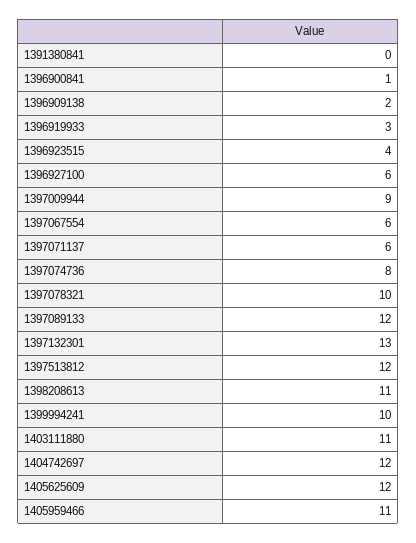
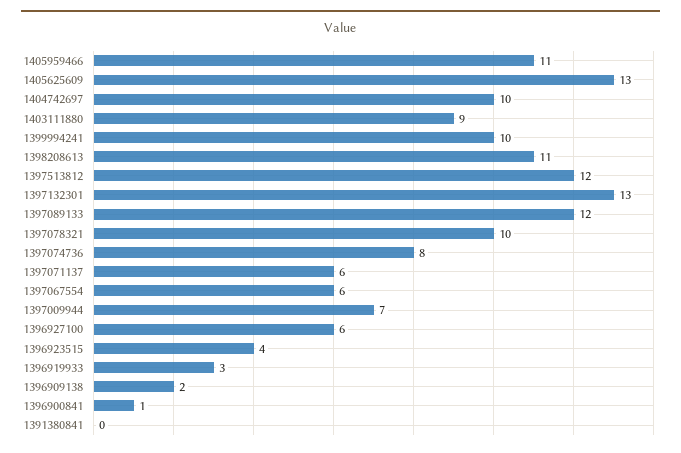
1397009944: 9 -> 7
1403111880: 11 -> 9
1404742697: 12 -> 10
1405625609: 12 -> 13

